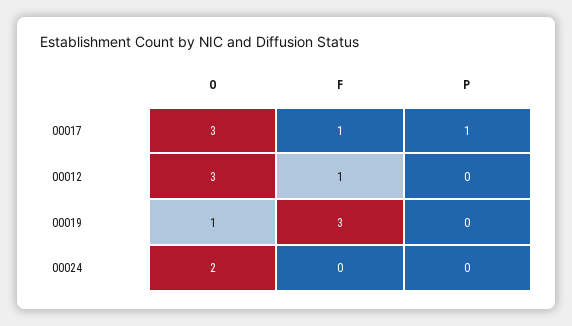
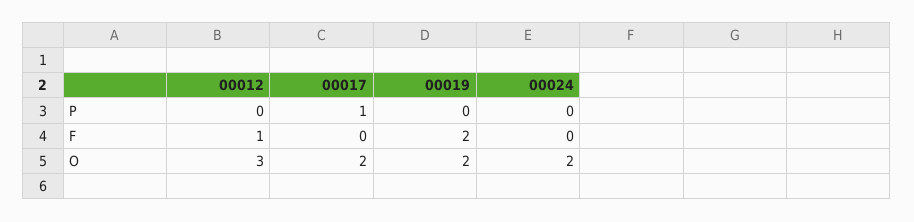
O, 00017: 3 -> 2
F, 00017: 1 -> 0
O, 00019: 1 -> 2
F, 00019: 3 -> 2

